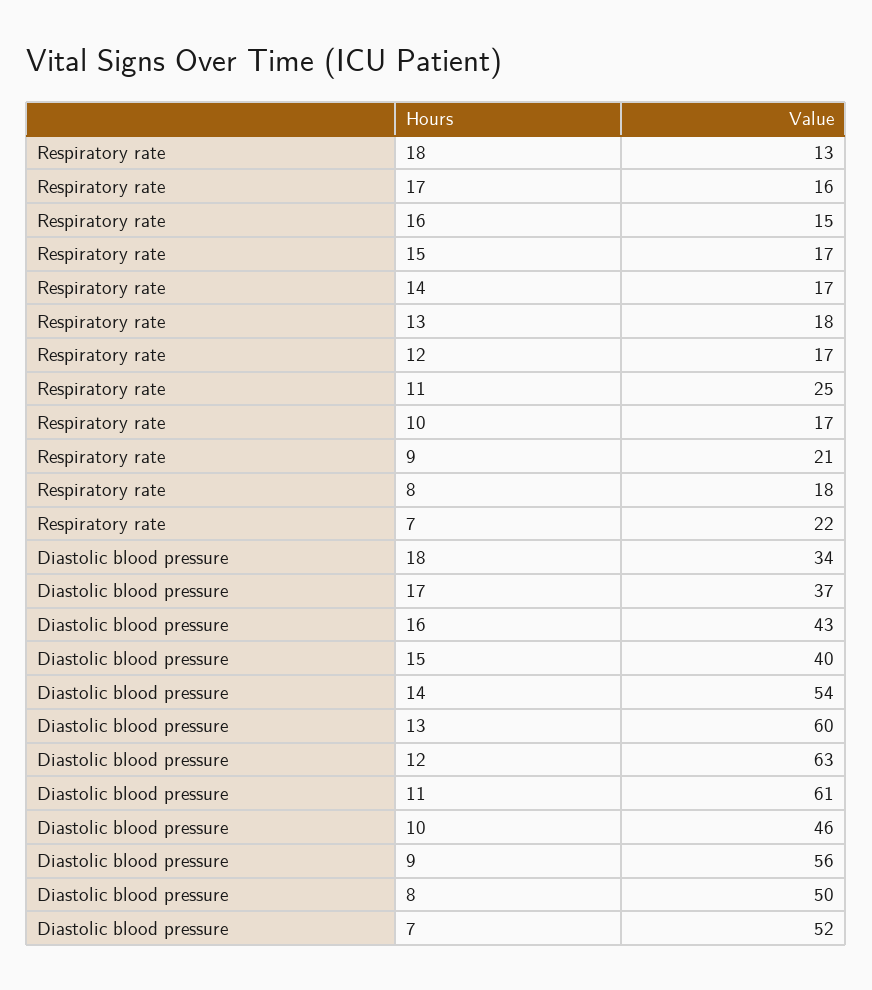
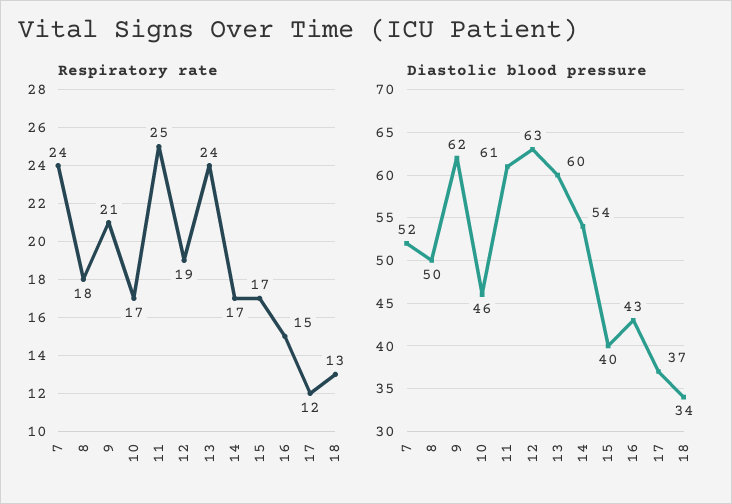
Respiratory rate, 17: 16 -> 12
Respiratory rate, 13: 18 -> 24
Respiratory rate, 12: 17 -> 19
Respiratory rate, 7: 22 -> 24
Diastolic blood pressure, 9: 56 -> 62

